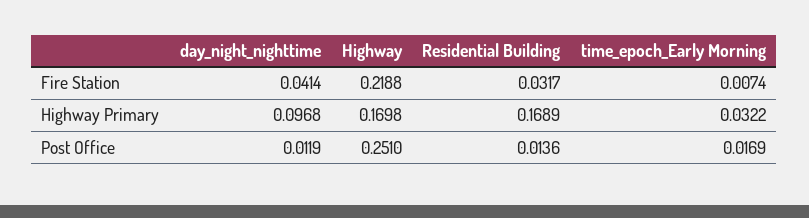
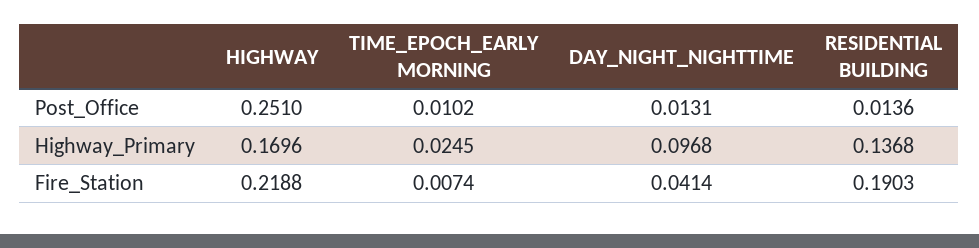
Residential Building, Fire Station: 0.0317 -> 0.1903
Highway, Highway Primary: 0.1698 -> 0.1696
Residential Building, Highway Primary: 0.1689 -> 0.1368
time_epoch_Early Morning, Highway Primary: 0.0322 -> 0.0245
day_night_nighttime, Post Office: 0.0119 -> 0.0131
time_epoch_Early Morning, Post Office: 0.0169 -> 0.0102

